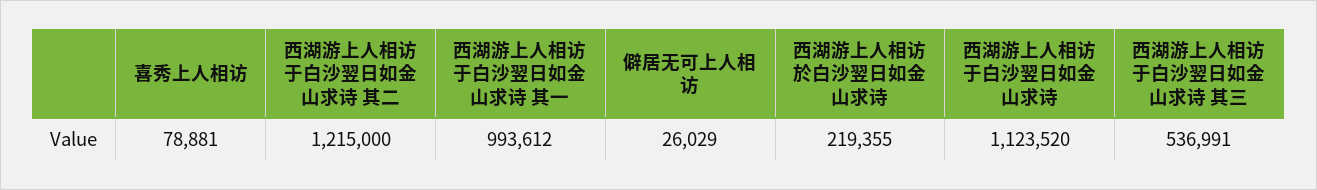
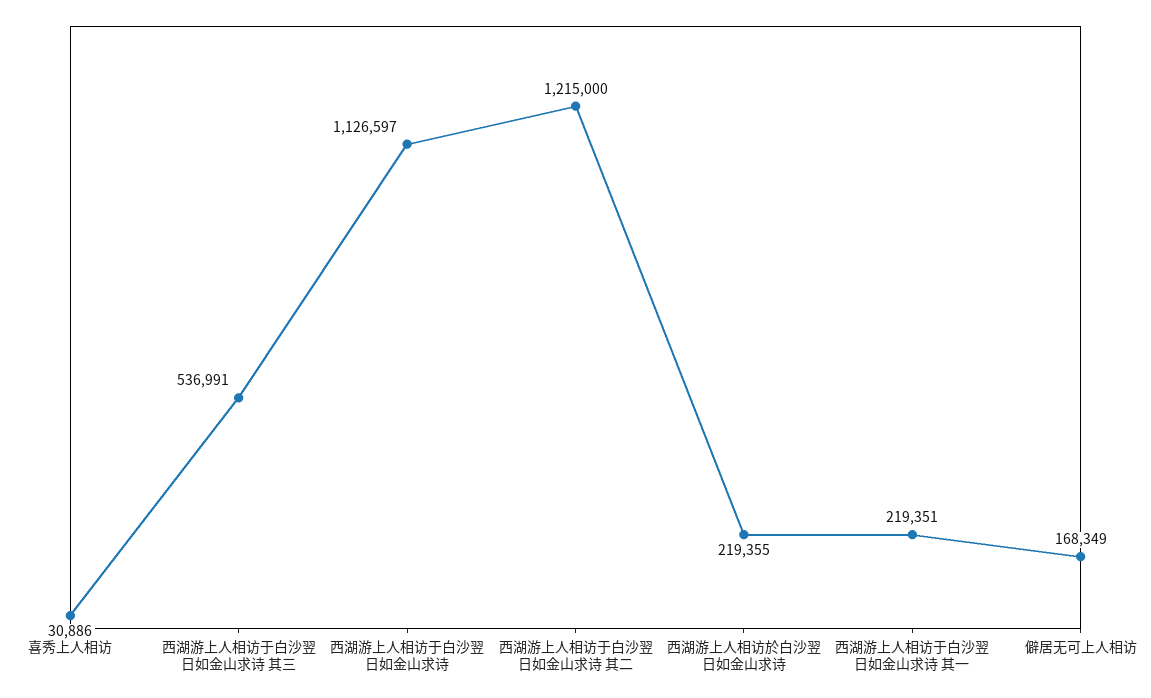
喜秀上人相访: 78881 -> 30886
西湖游上人相访于白沙翌日如金山求诗 其一: 993612 -> 219351
僻居无可上人相访: 26029 -> 168349
西湖游上人相访于白沙翌日如金山求诗: 1123520 -> 1126597

